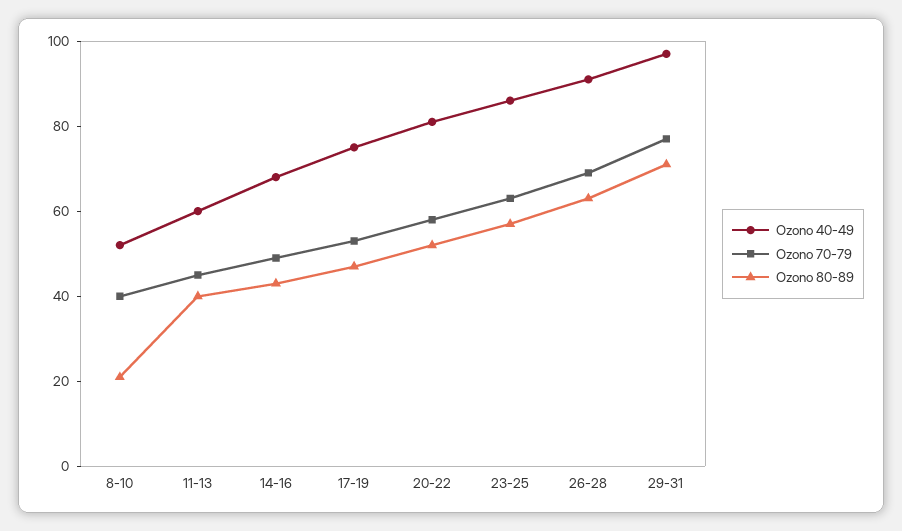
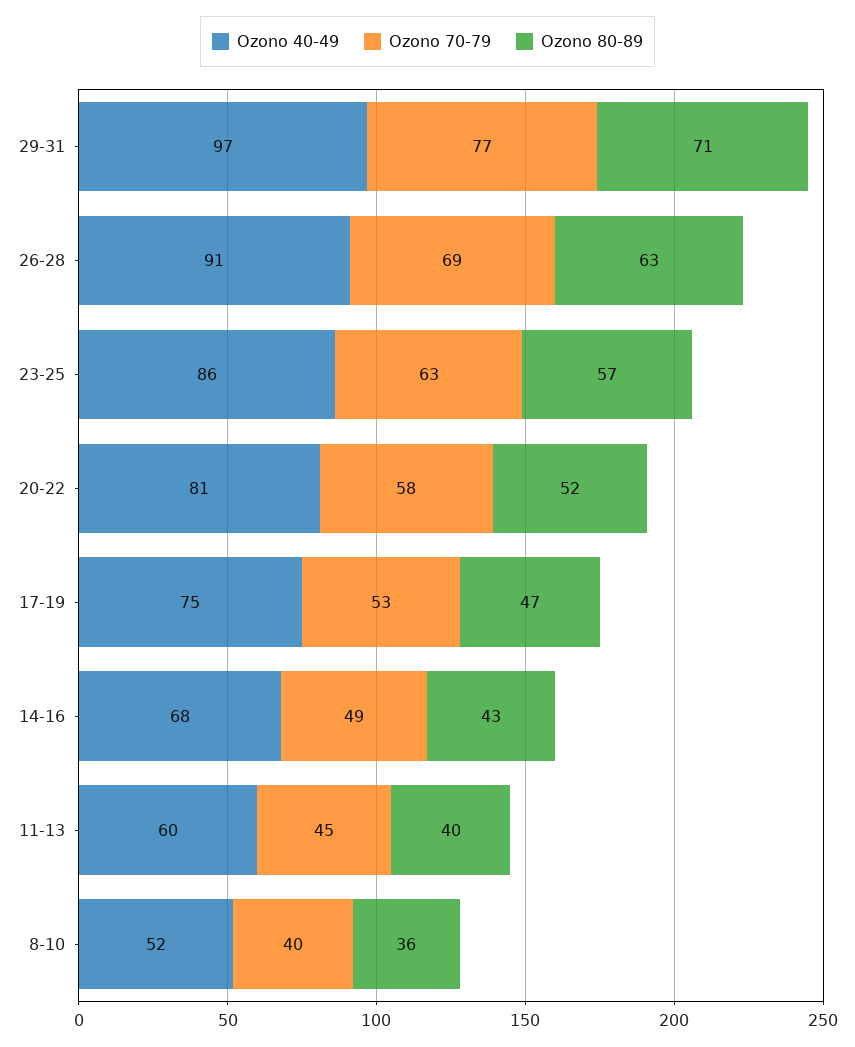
Ozono 80-89, 8-10: 20 -> 36

